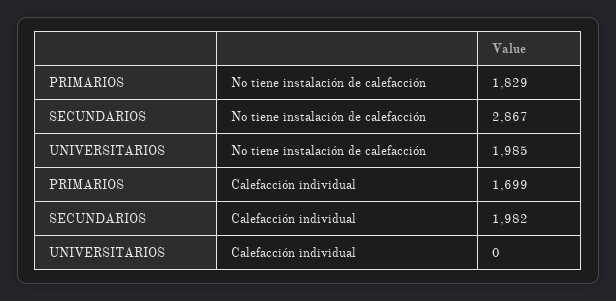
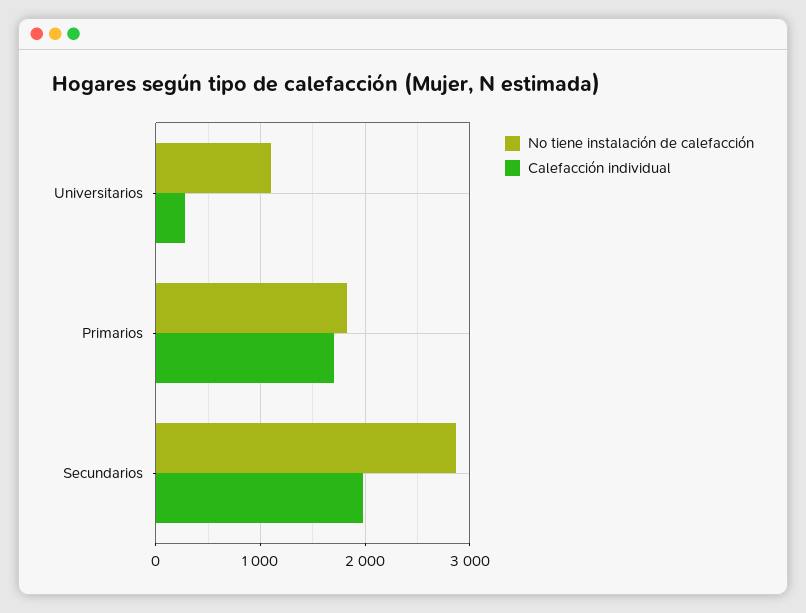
No tiene instalación de calefacción, UNIVERSITARIOS: 1985 -> 1100
Calefacción individual, UNIVERSITARIOS: 0 -> 300

